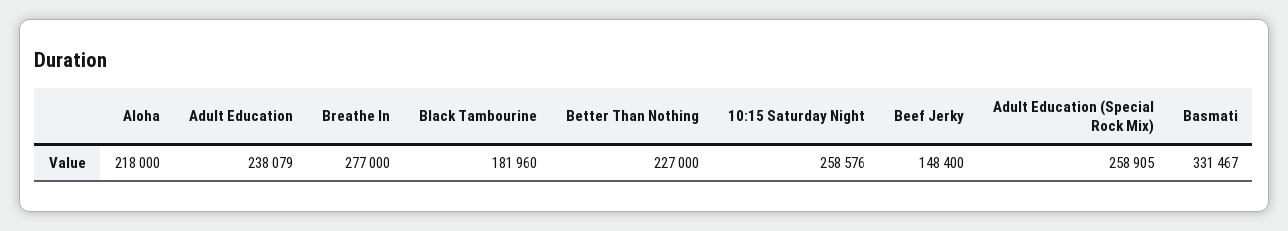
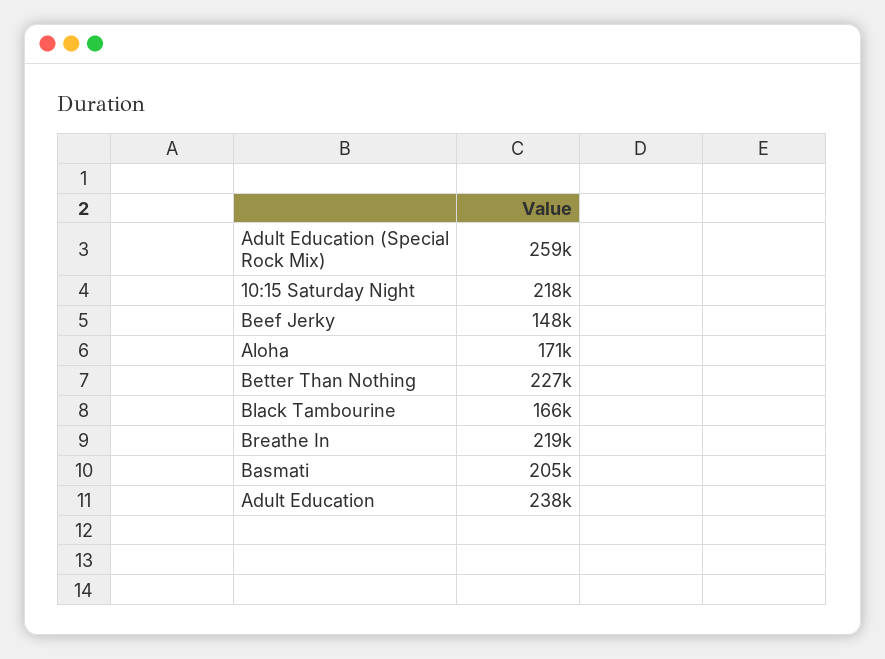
Aloha: 218000 -> 171000
Breathe In: 277000 -> 219000
Black Tambourine: 181960 -> 166000
10:15 Saturday Night: 258576 -> 218000
Basmati: 331467 -> 205000

